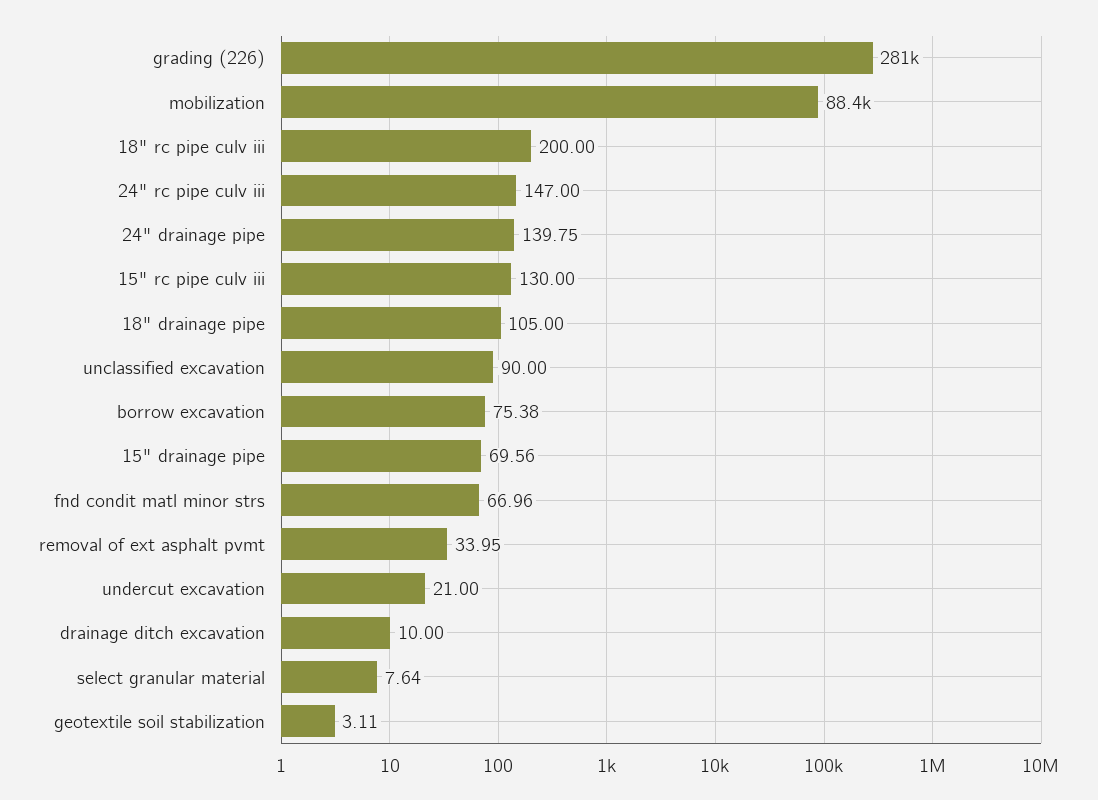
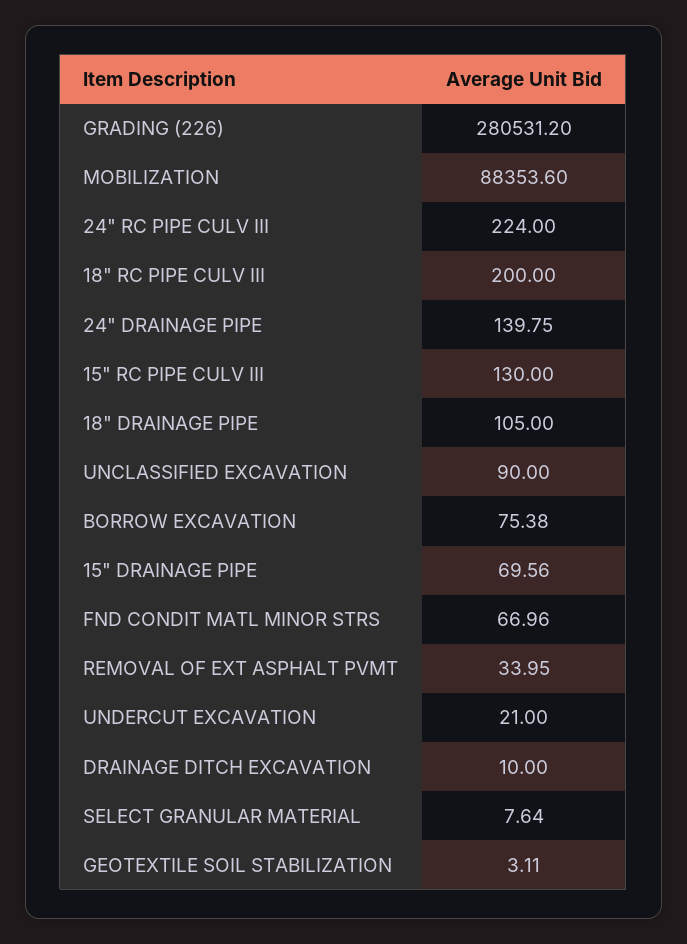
24" rc pipe culv iii: 147 -> 224

